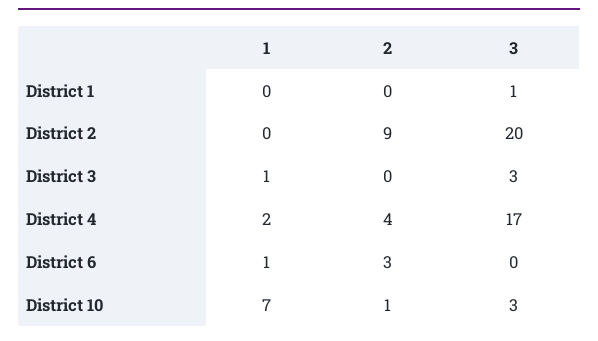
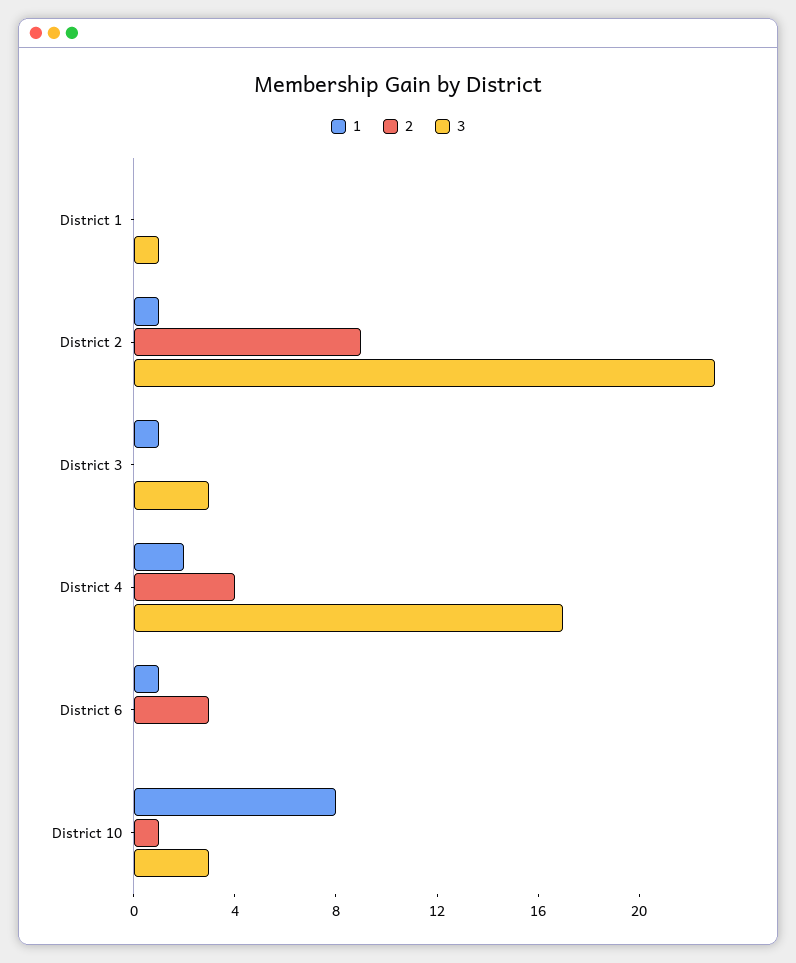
1, District 2: 0 -> 1
3, District 2: 20 -> 23
1, District 10: 7 -> 8

